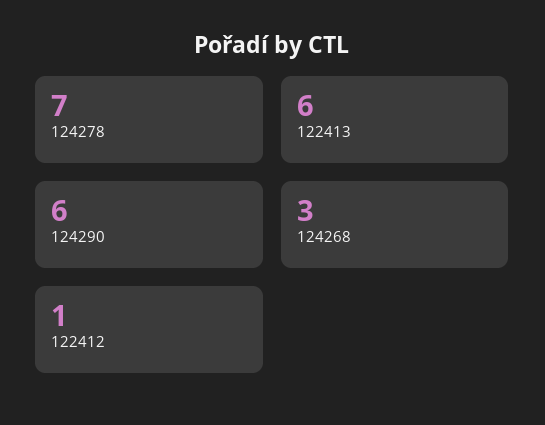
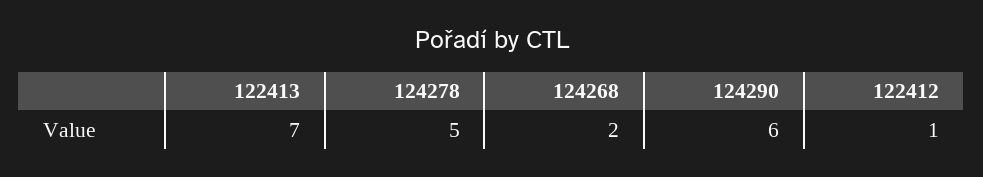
124278: 7 -> 5
122413: 6 -> 7
124268: 3 -> 2

